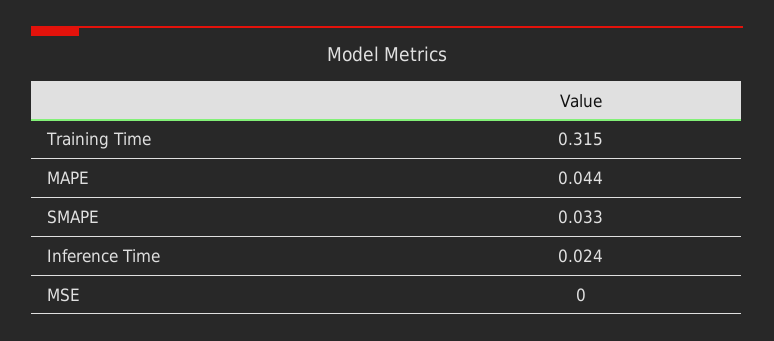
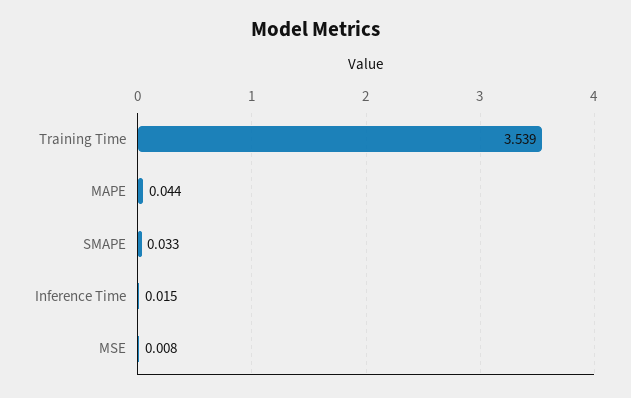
Training Time: 0.315 -> 3.539
Inference Time: 0.024 -> 0.015
MSE: 0 -> 0.008

